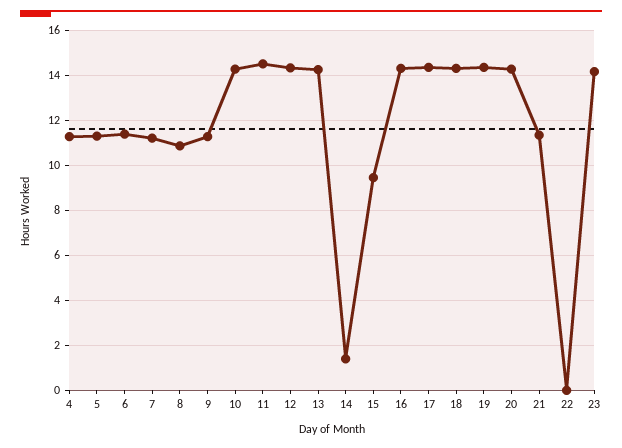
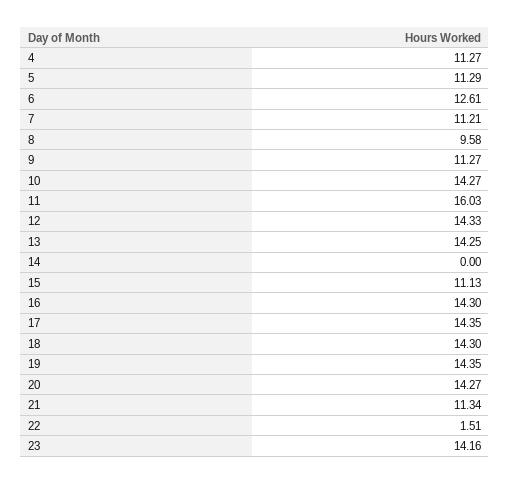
6: 11.5 -> 12.61
8: 11 -> 9.58
11: 14.5 -> 16.03
14: 1.5 -> 0
15: 9.5 -> 11.13
22: 0 -> 1.51

